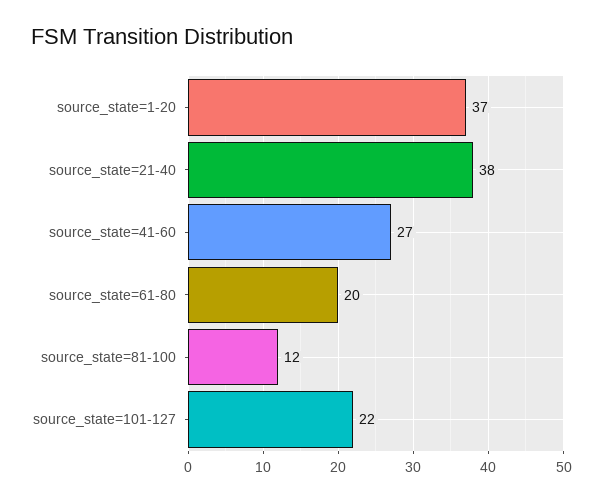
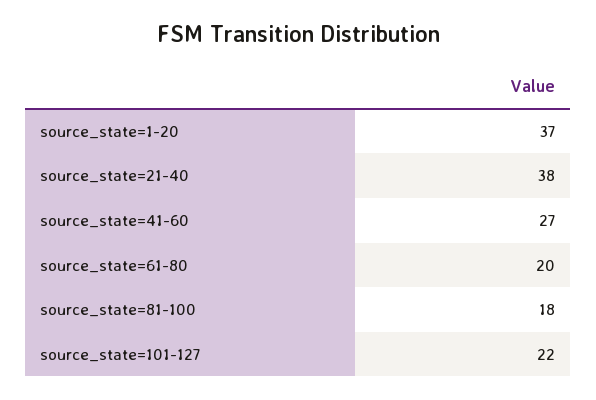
source_state=81-100: 12 -> 18

